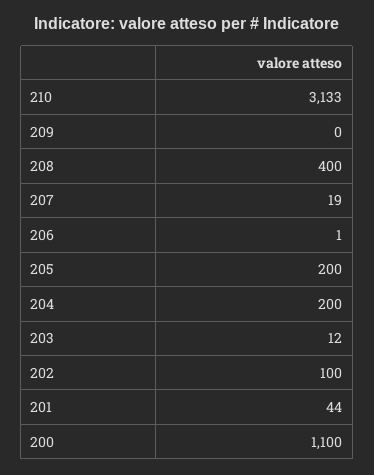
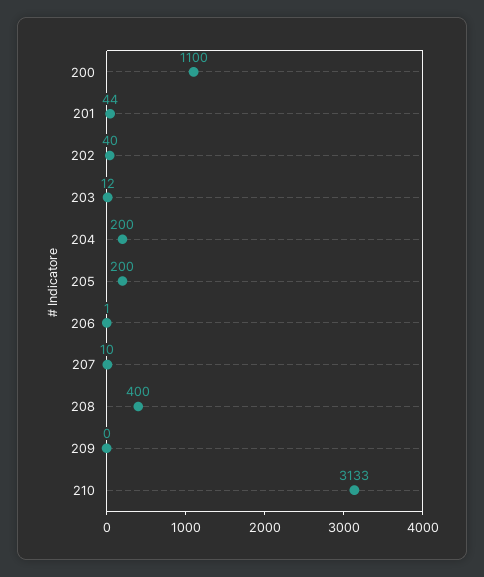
207: 19 -> 10
202: 100 -> 40

